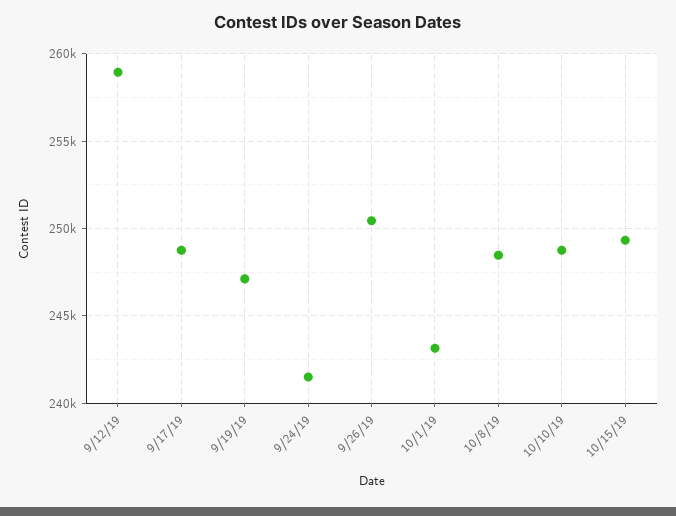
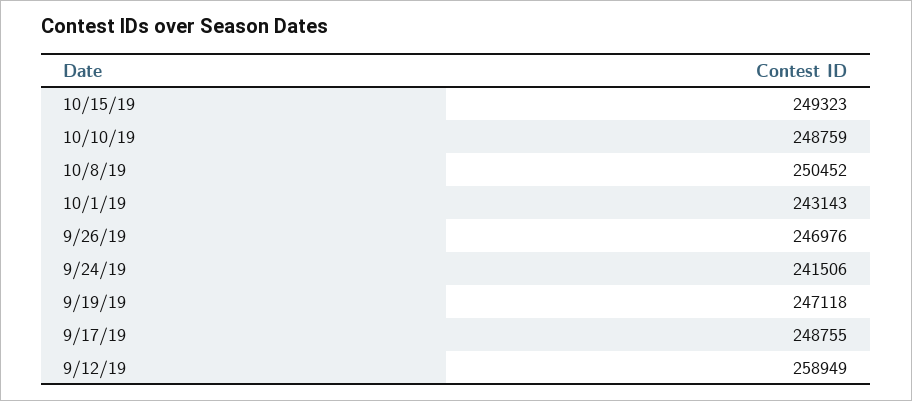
9/26/19: 250500 -> 246976
10/8/19: 248500 -> 250452

